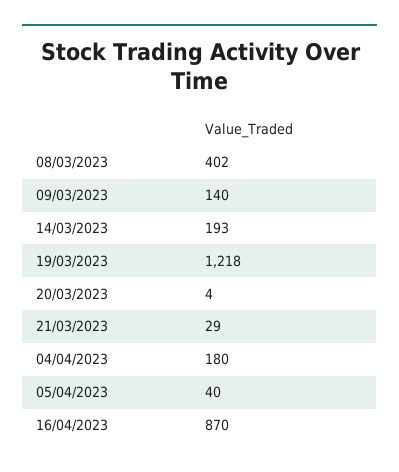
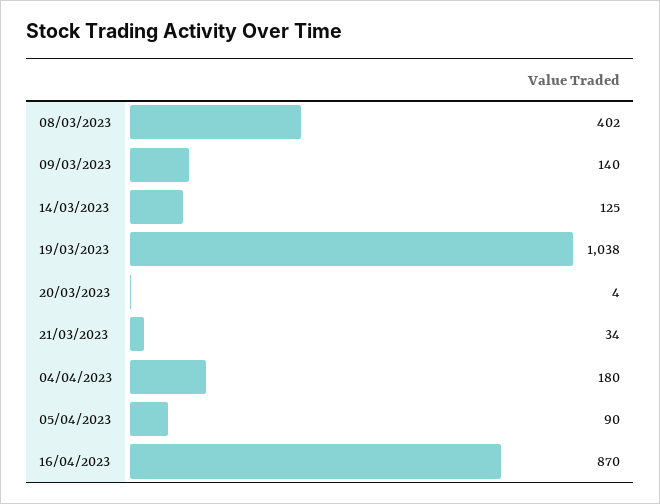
14/03/2023: 193 -> 125
19/03/2023: 1218 -> 1038
21/03/2023: 29 -> 34
05/04/2023: 40 -> 90

